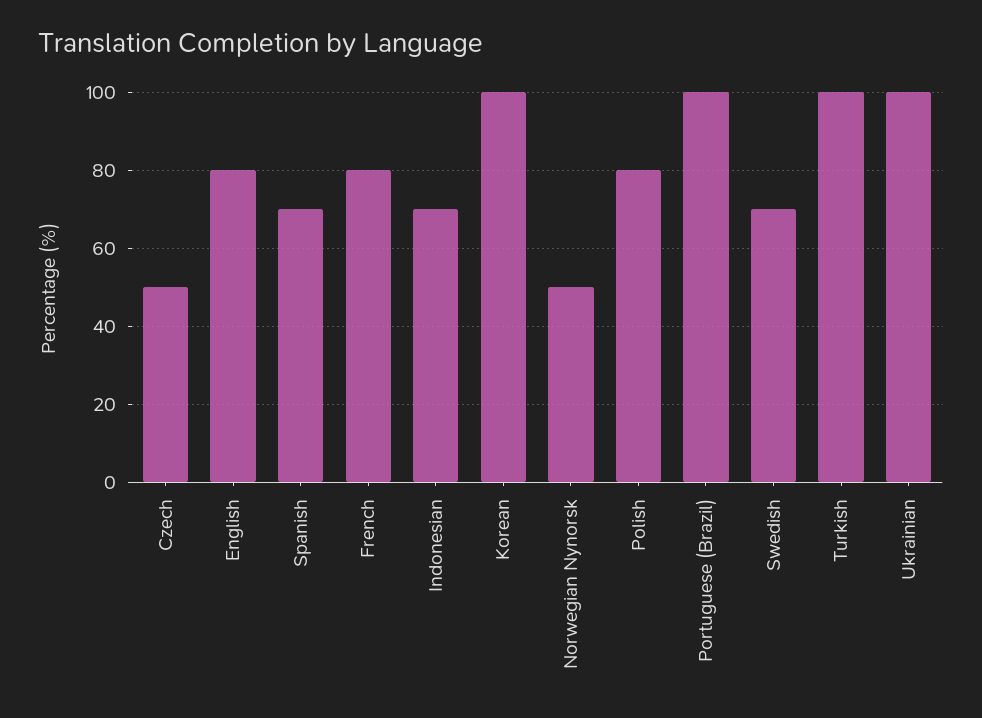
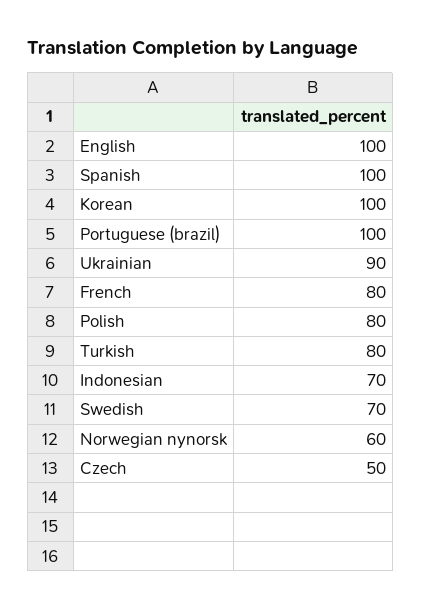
English: 80 -> 100
Spanish: 70 -> 100
Norwegian Nynorsk: 50 -> 60
Turkish: 100 -> 80
Ukrainian: 100 -> 90

